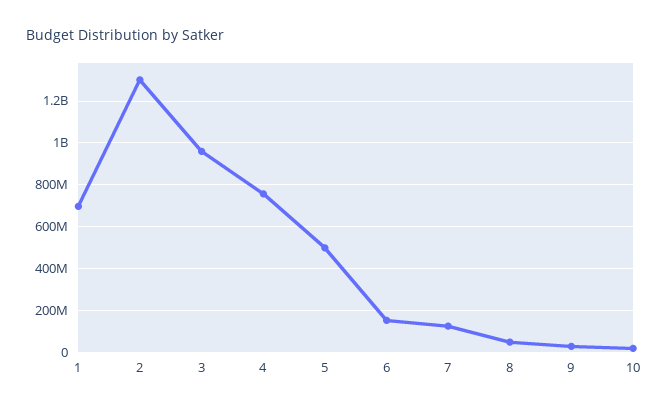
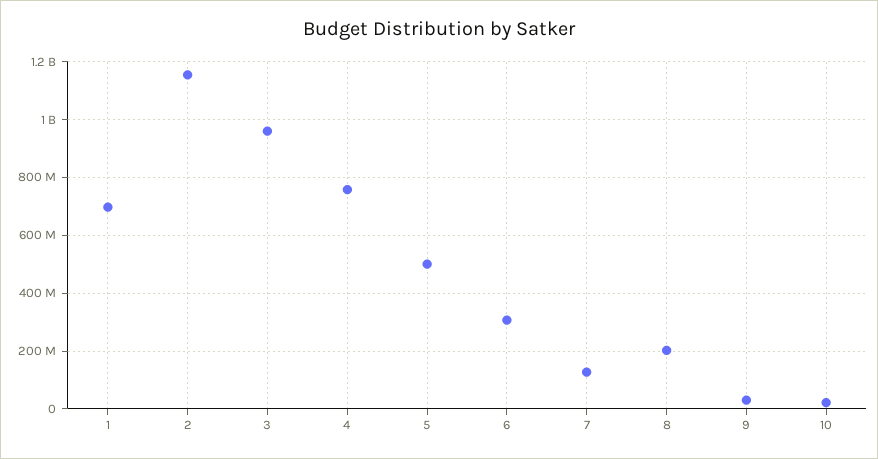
2: 1300000000 -> 1150000000
6: 150000000 -> 300000000
8: 50000000 -> 200000000

